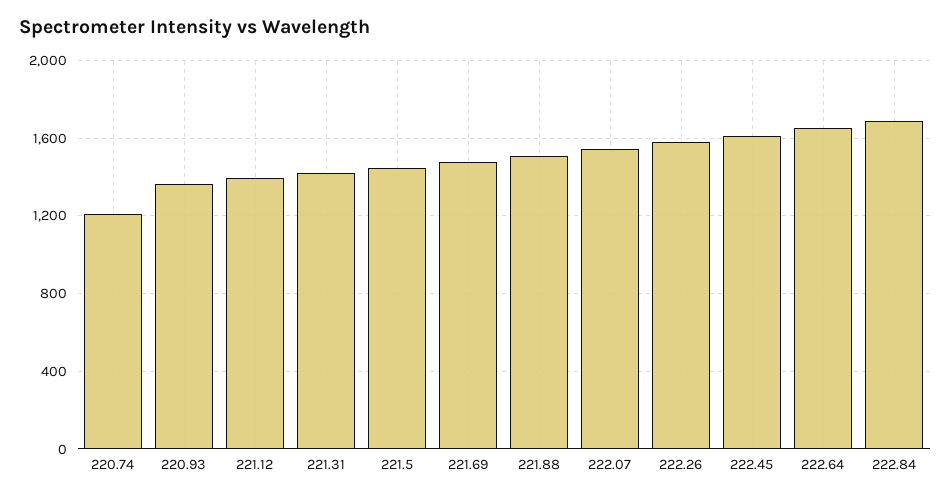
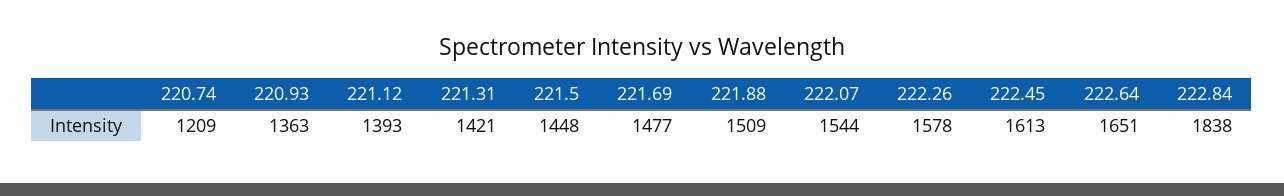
222.84: 1700 -> 1838

